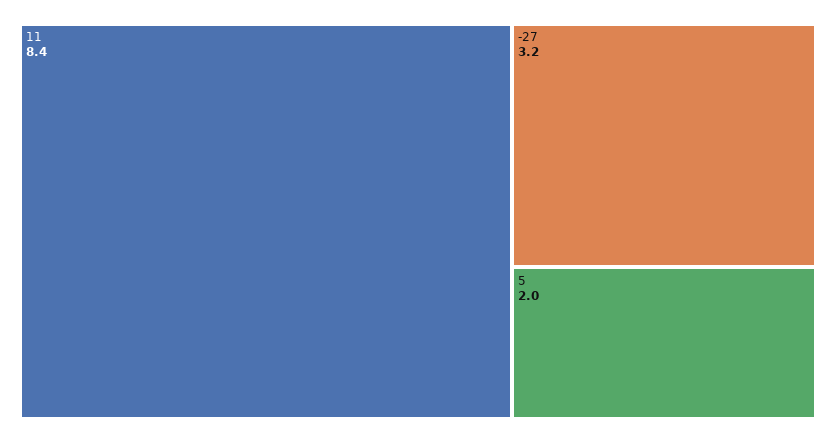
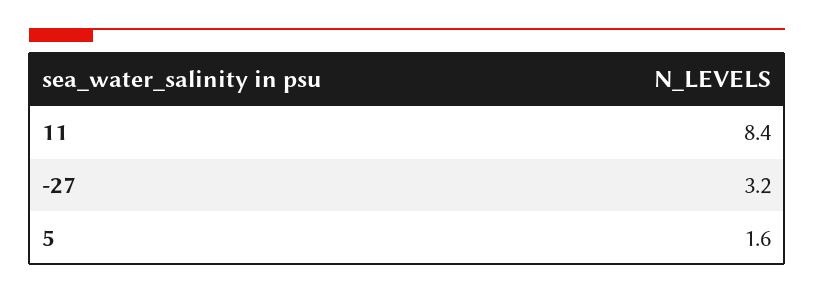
5: 2 -> 1.6

